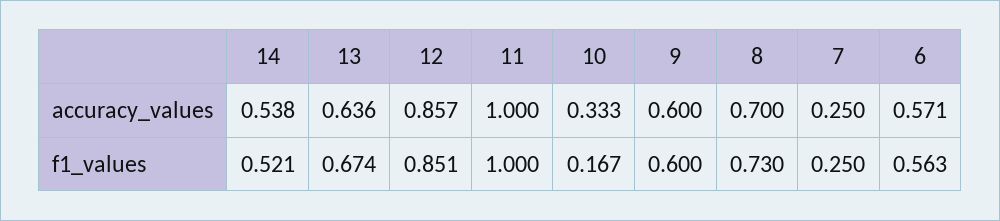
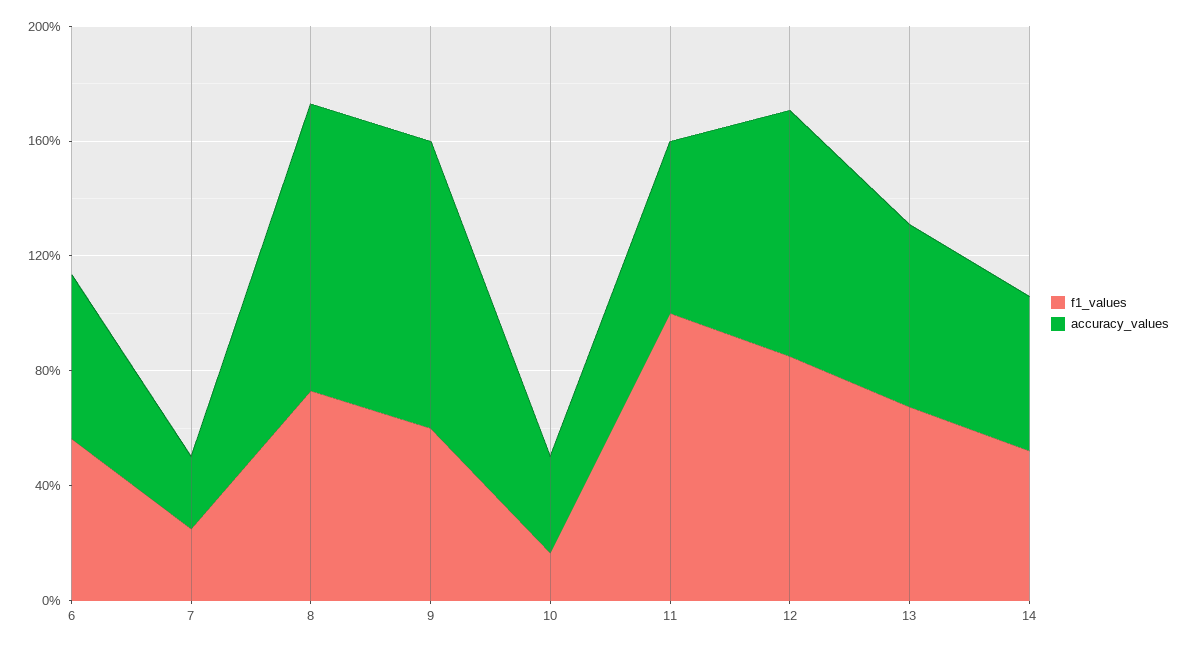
accuracy_values, 11: 1 -> 0.6
accuracy_values, 9: 0.6 -> 1
accuracy_values, 8: 0.7 -> 1

